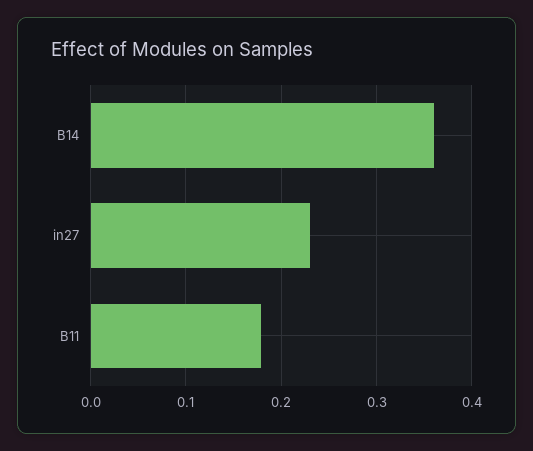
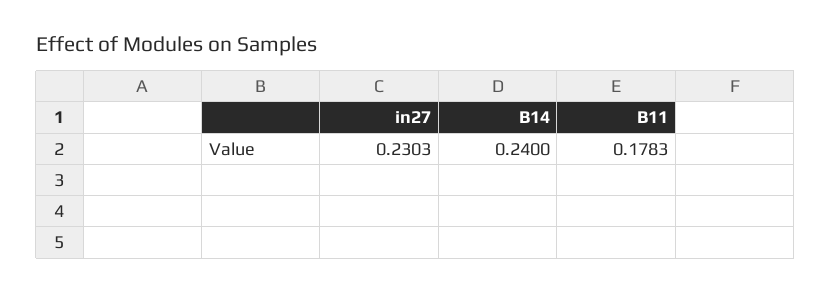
B14: 0.36 -> 0.24

